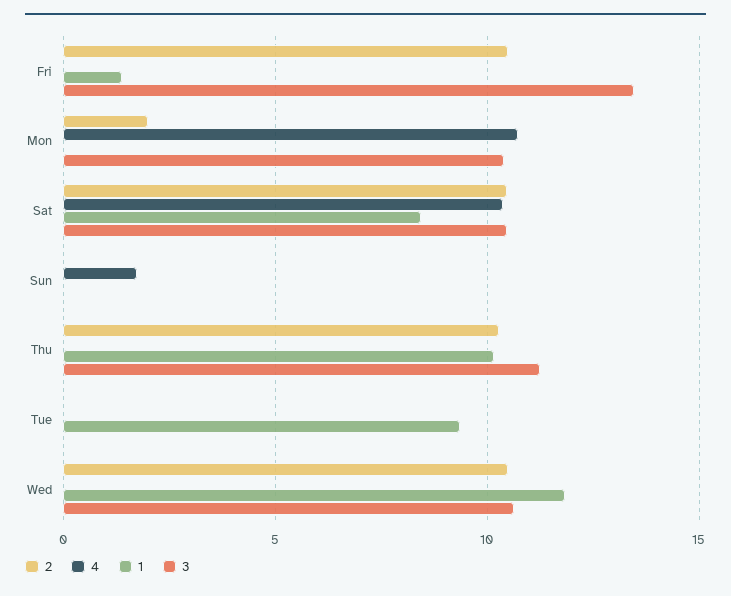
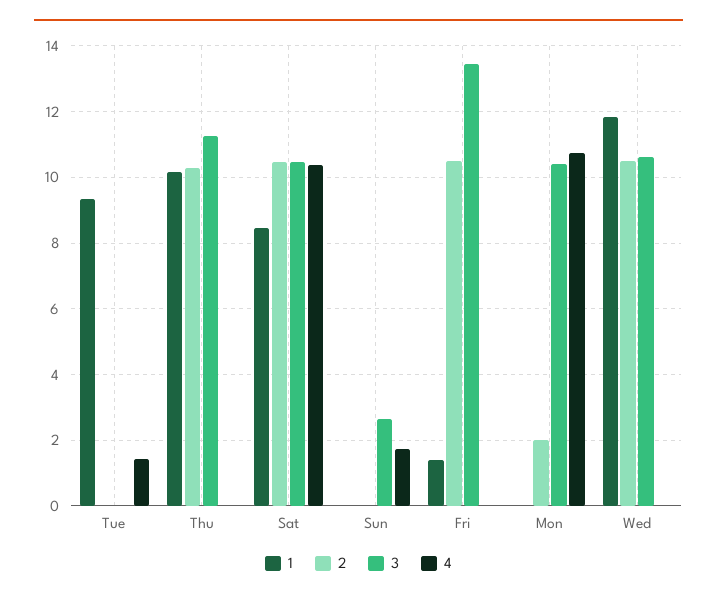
3, Sun: 0 -> 2.6
4, Tue: 0 -> 1.4

